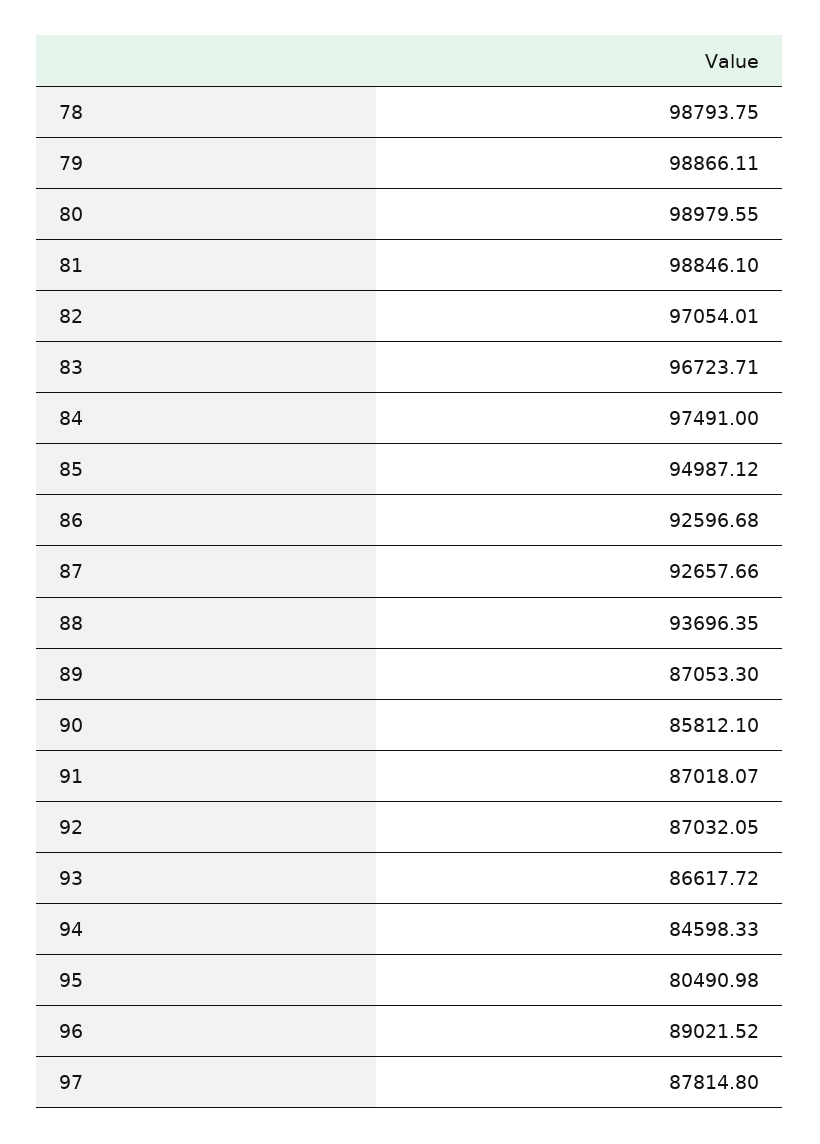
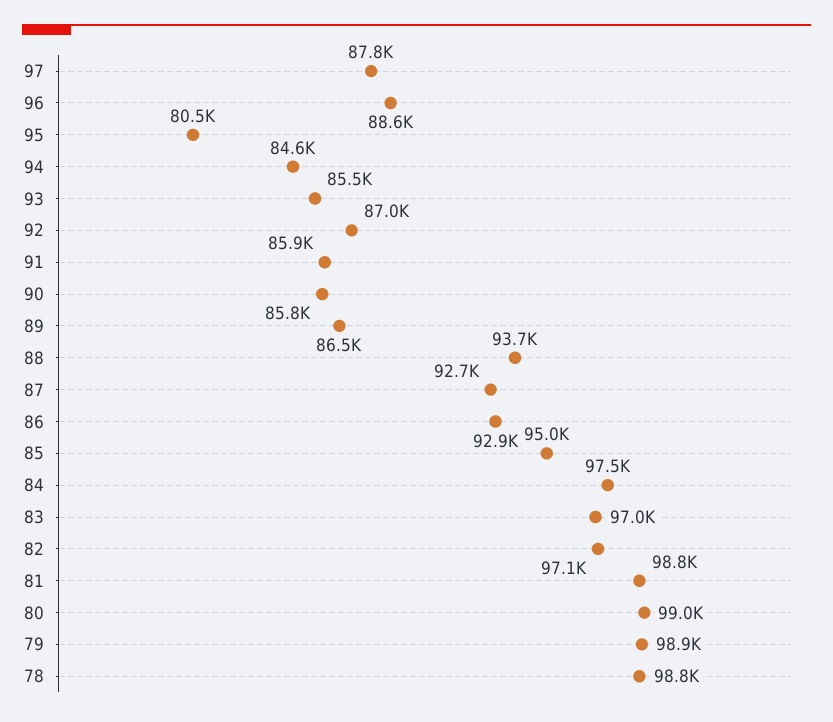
83: 96723.71 -> 97000
86: 92596.68 -> 92900
89: 87053.3 -> 86500
91: 87018.07 -> 85900
93: 86617.72 -> 85500
96: 89021.52 -> 88600

